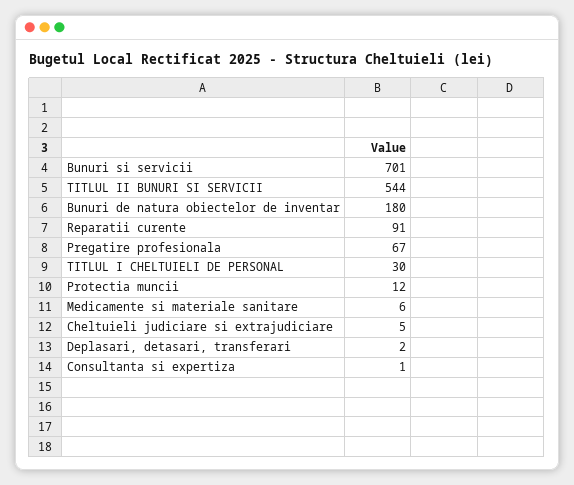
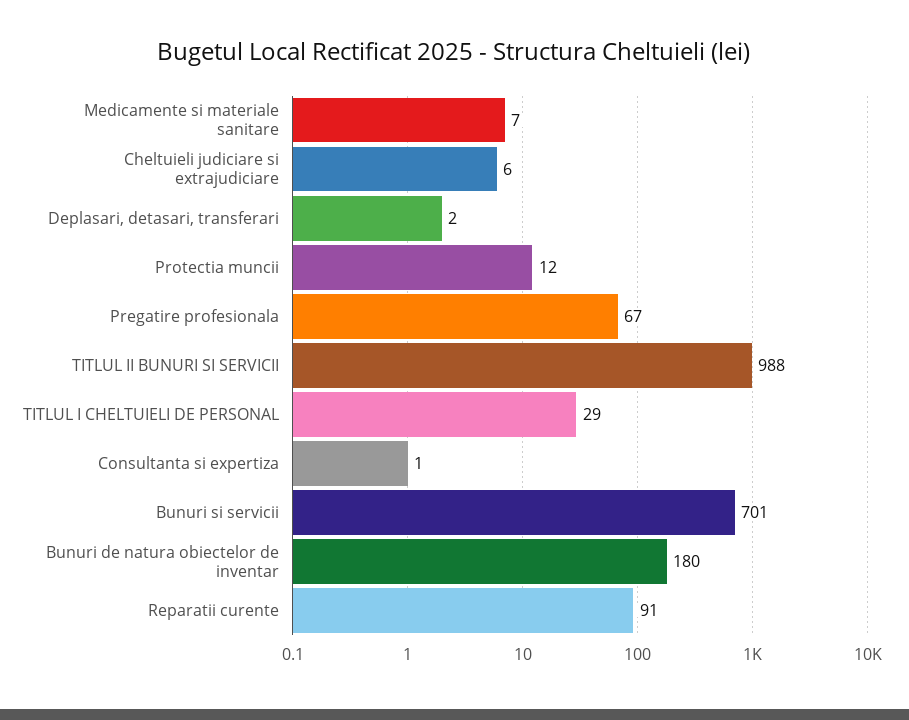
TITLUL II BUNURI SI SERVICII: 544 -> 988
TITLUL I CHELTUIELI DE PERSONAL: 30 -> 29
Medicamente si materiale sanitare: 6 -> 7
Cheltuieli judiciare si extrajudiciare: 5 -> 6

